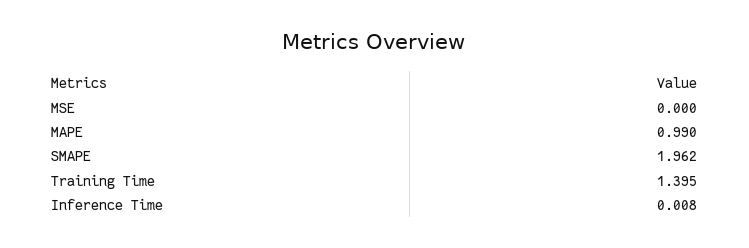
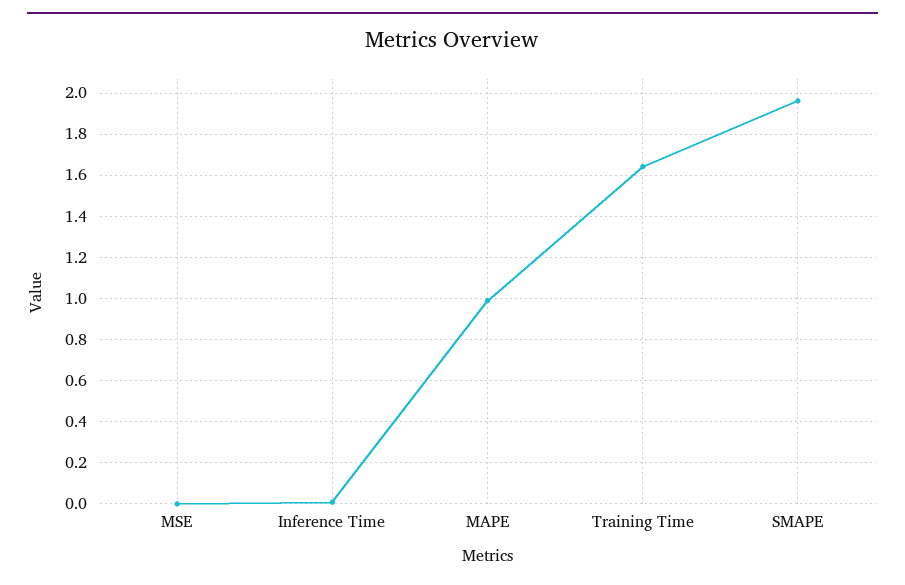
Training Time: 1.395 -> 1.65

